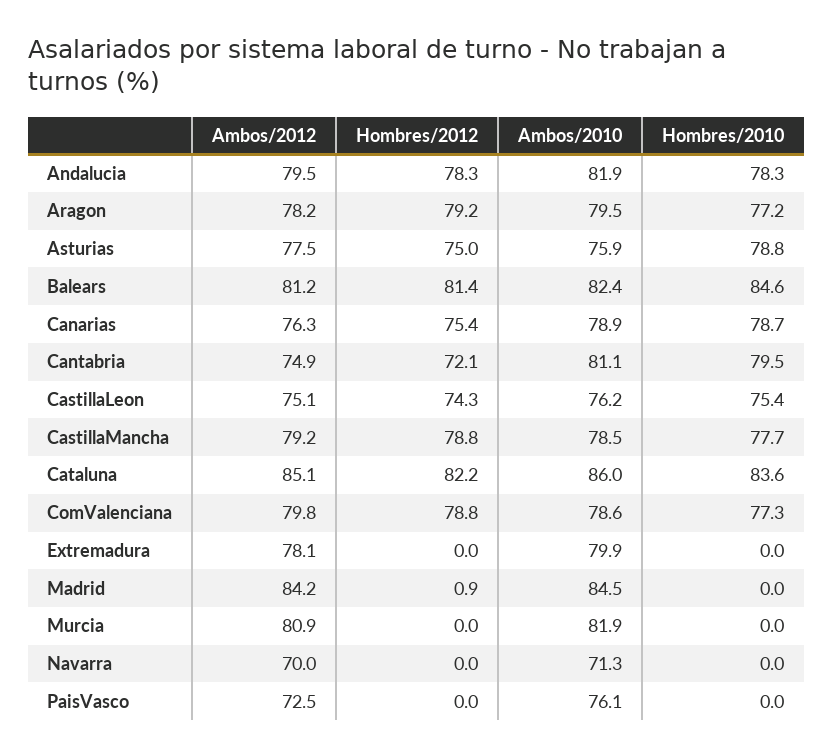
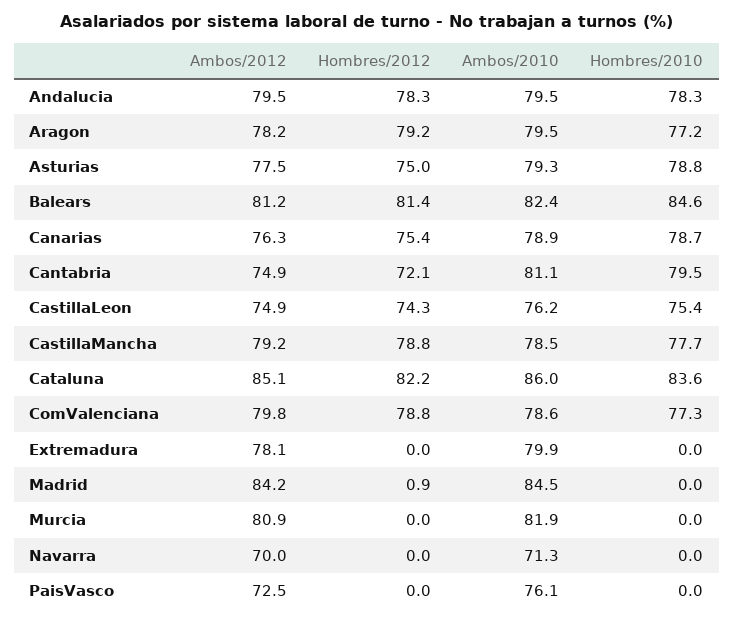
Ambos/2010, Andalucia: 81.9 -> 79.5
Ambos/2010, Asturias: 75.9 -> 79.3
Ambos/2012, CastillaLeon: 75.1 -> 74.9

